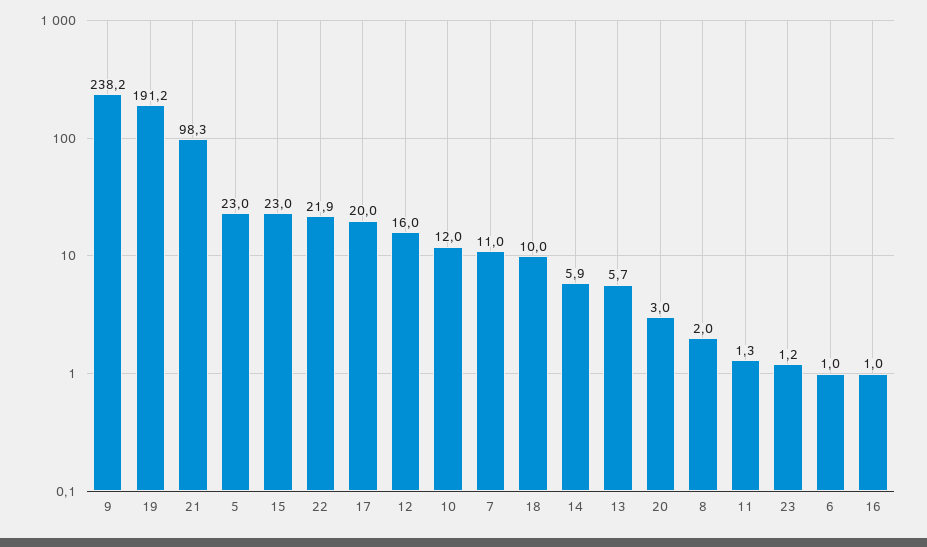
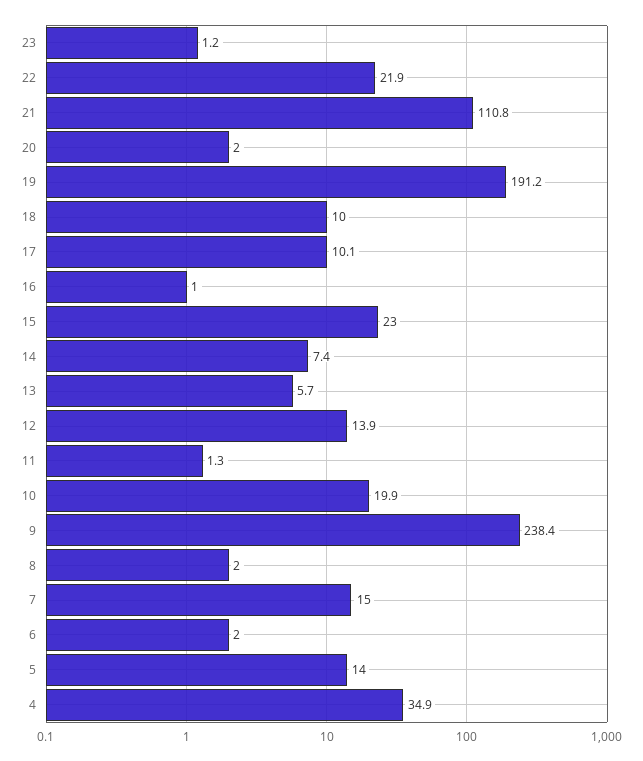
9: 238.2 -> 238.4
21: 98.3 -> 110.8
5: 23 -> 14
17: 20 -> 10.1
12: 16 -> 13.9
10: 12 -> 19.9
7: 11 -> 15
14: 5.9 -> 7.4
20: 3 -> 2
6: 1 -> 2
4: none -> 34.9

